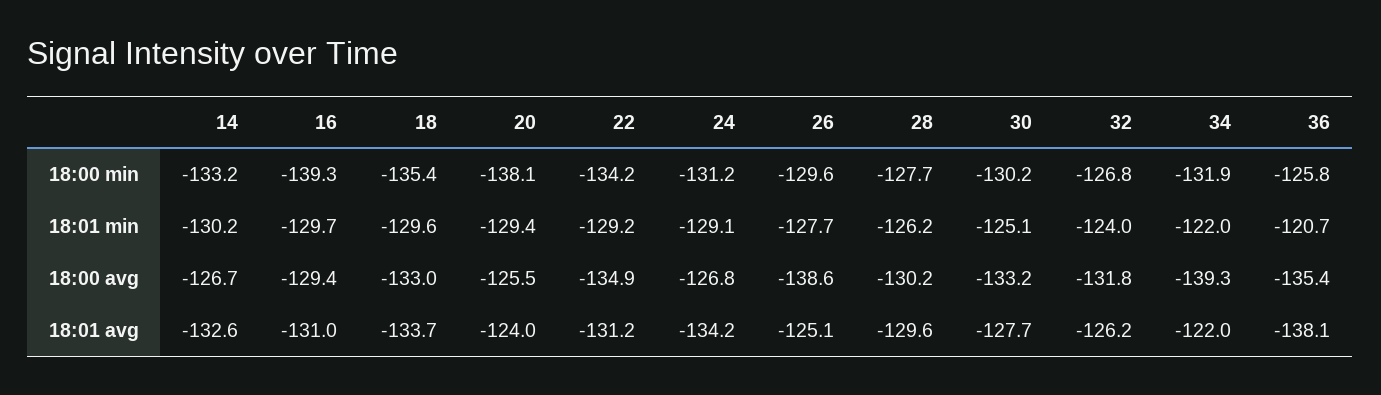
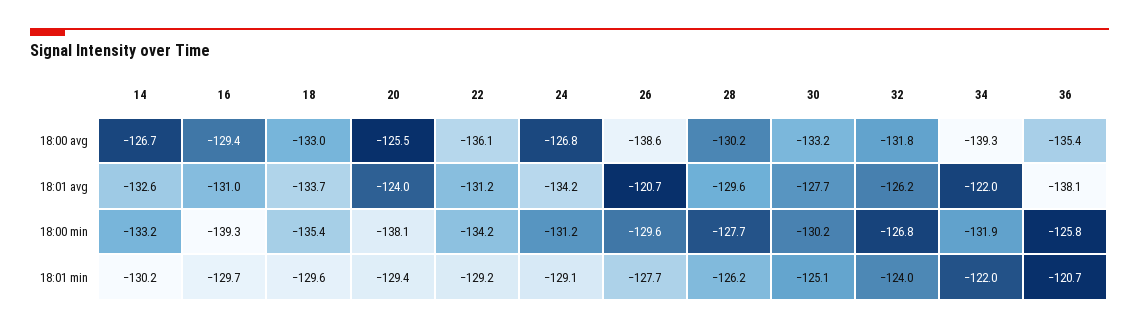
22, 18:00 avg: -134.9 -> -136.1
26, 18:01 avg: -125.1 -> -120.7

